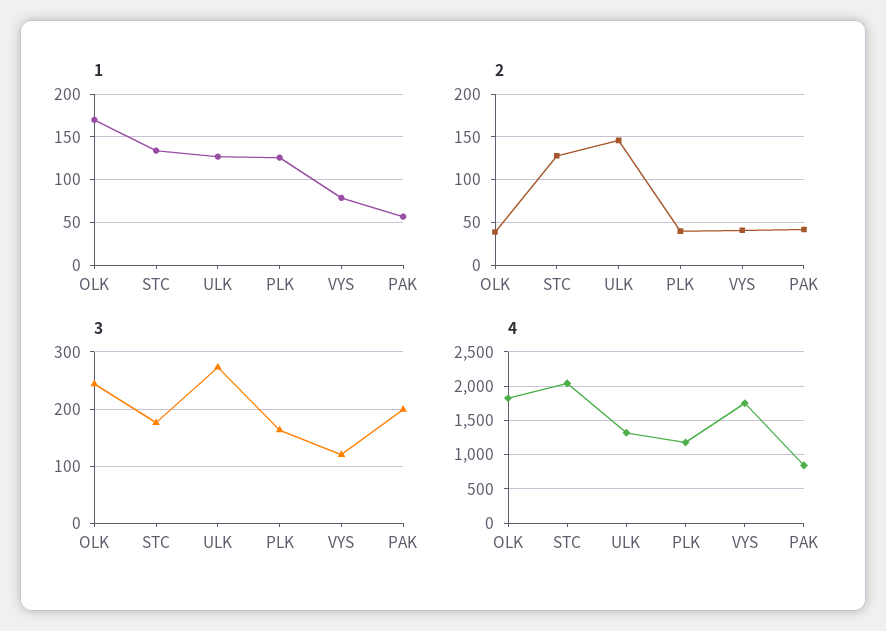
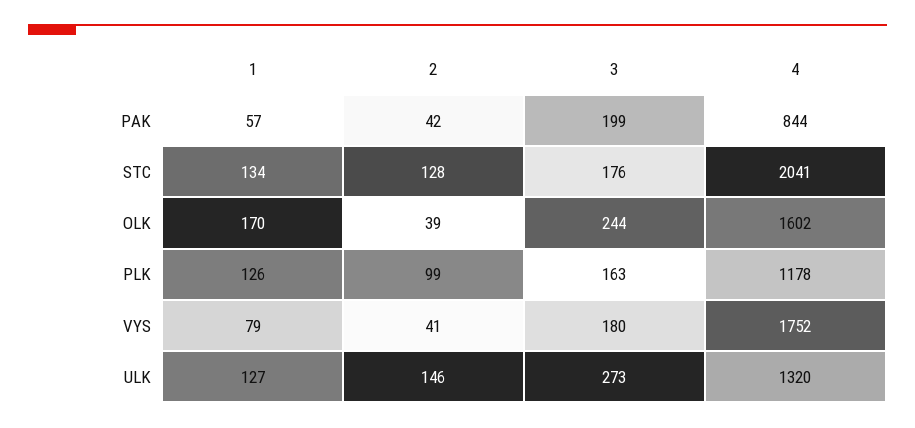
2, PLK: 40 -> 99
3, VYS: 120 -> 180
4, OLK: 1800 -> 1602

